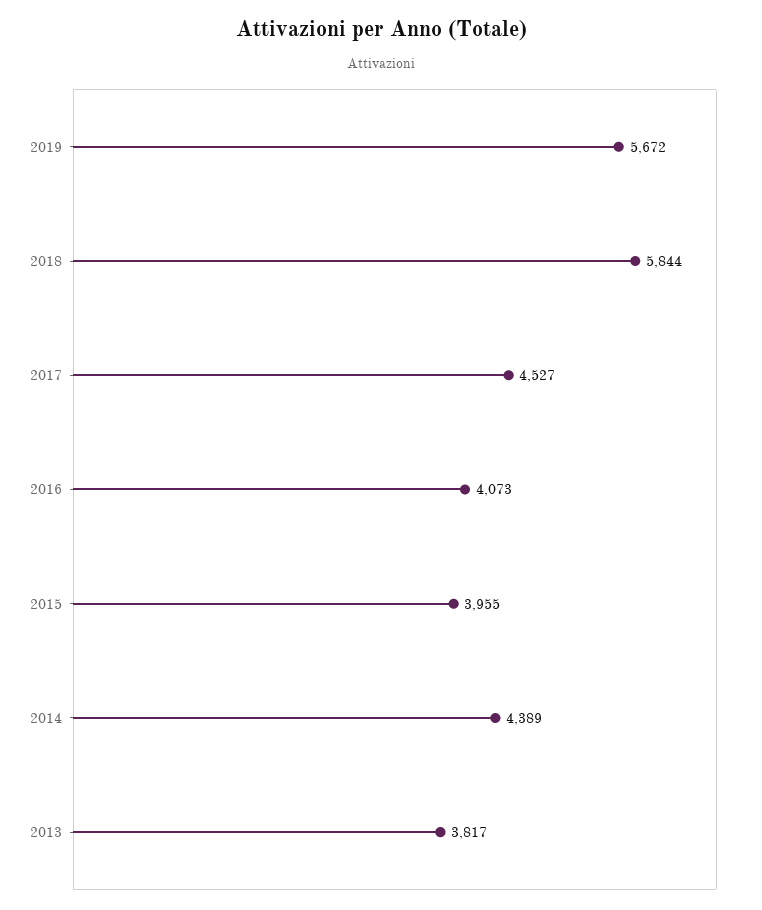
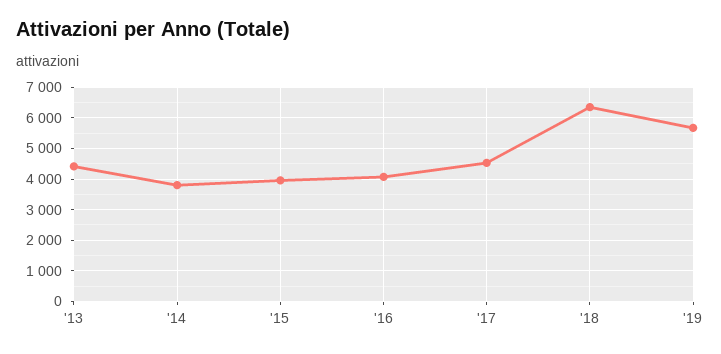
2018: 5844 -> 6400
2014: 4389 -> 3800
2013: 3817 -> 4400

